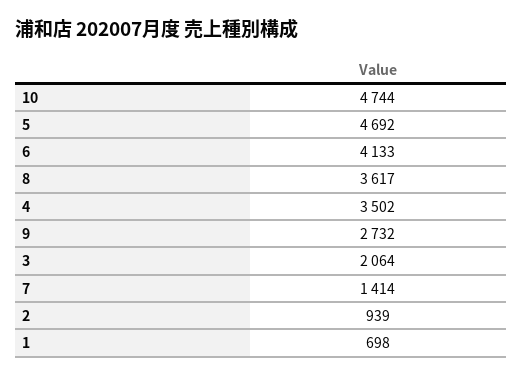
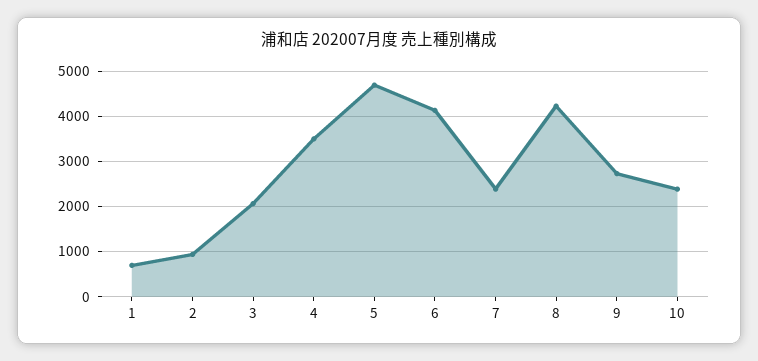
10: 4744 -> 2400
8: 3617 -> 4200
7: 1414 -> 2400

